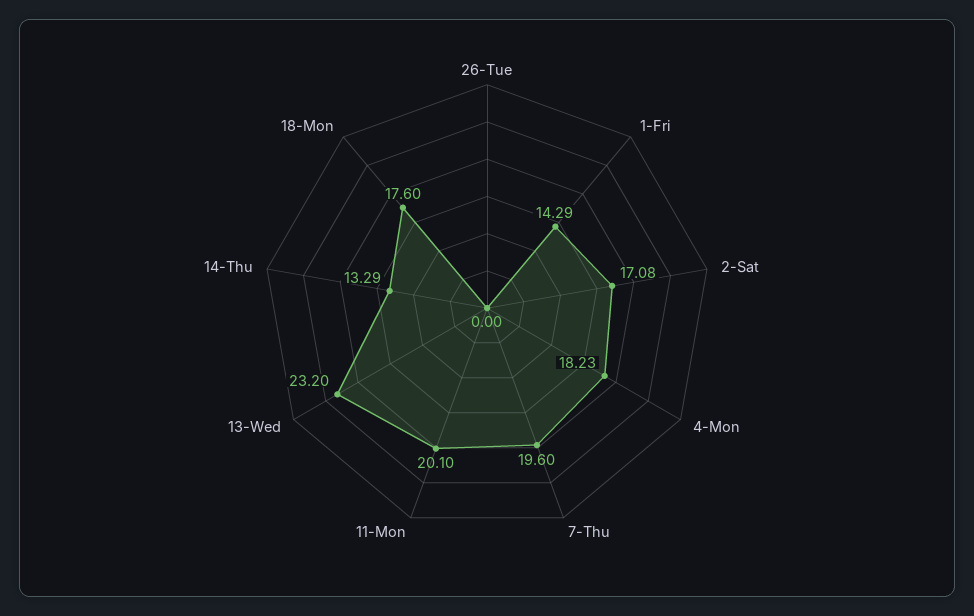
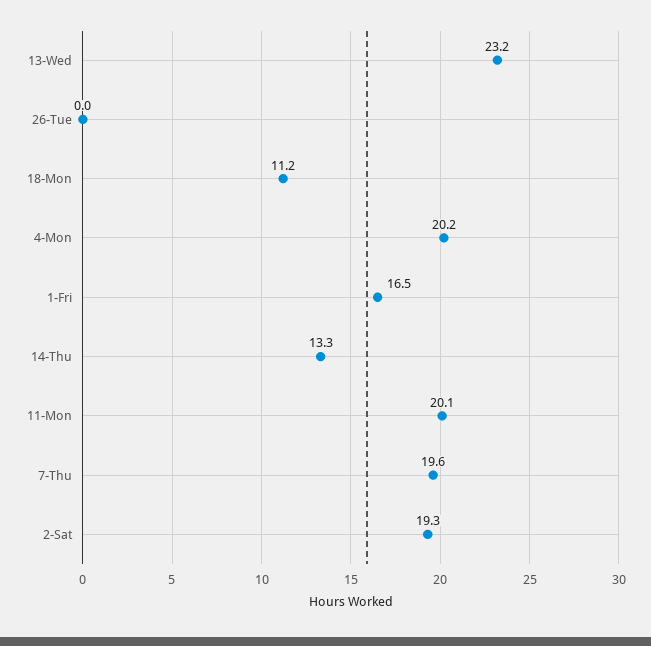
1-Fri: 14.29 -> 16.5
2-Sat: 17.08 -> 19.3
4-Mon: 18.23 -> 20.2
18-Mon: 17.6 -> 11.2

